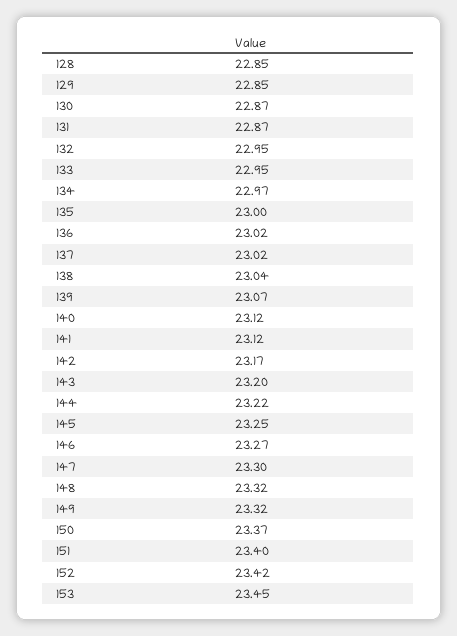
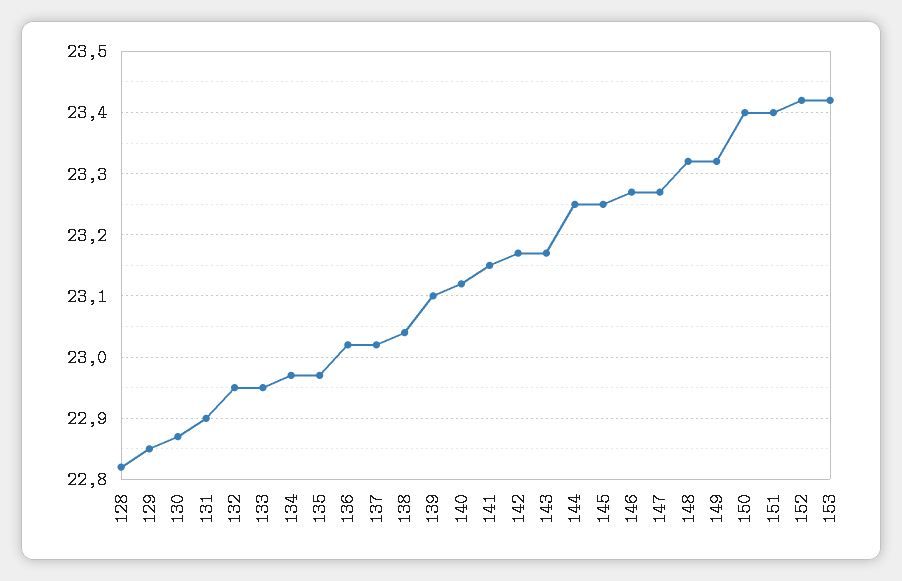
128: 22.85 -> 22.82
131: 22.87 -> 22.9
135: 23 -> 22.97
139: 23.07 -> 23.1
141: 23.12 -> 23.15
143: 23.2 -> 23.17
144: 23.22 -> 23.25
147: 23.3 -> 23.27
150: 23.37 -> 23.4
153: 23.45 -> 23.42

